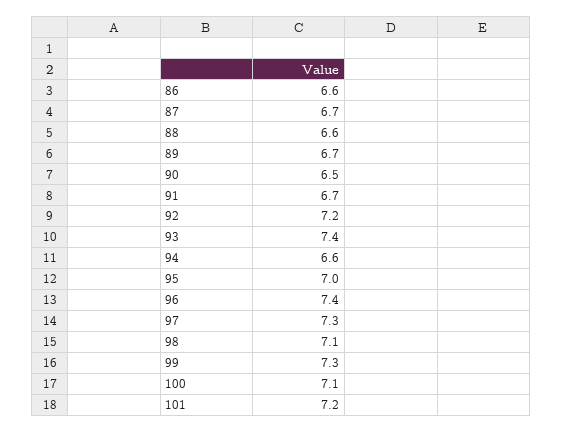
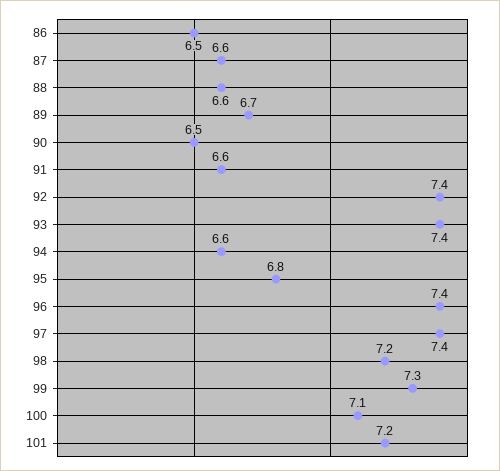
86: 6.6 -> 6.5
87: 6.7 -> 6.6
91: 6.7 -> 6.6
92: 7.2 -> 7.4
95: 7 -> 6.8
97: 7.3 -> 7.4
98: 7.1 -> 7.2

